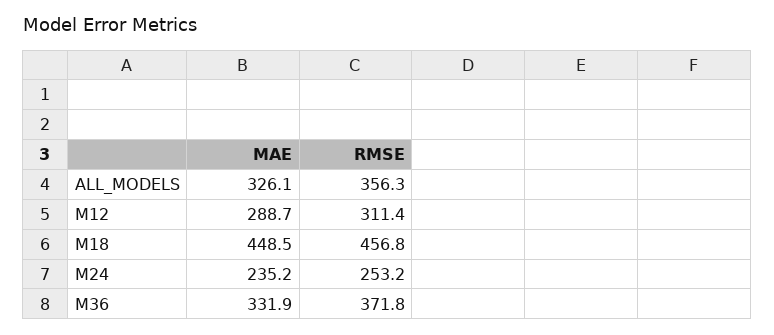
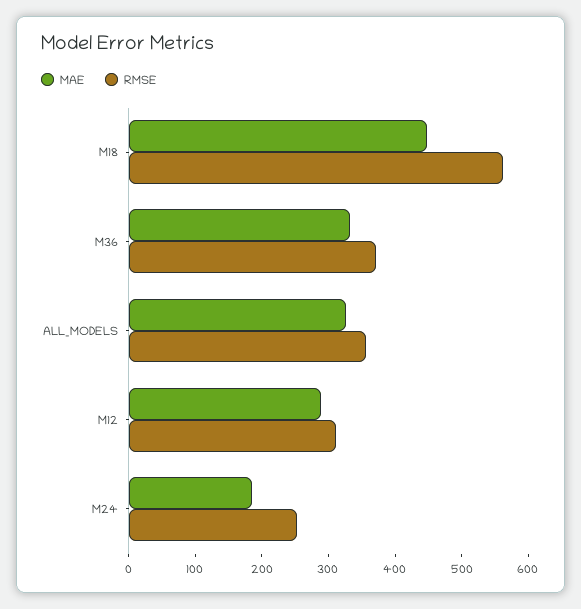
RMSE, M18: 456.8 -> 560
MAE, M24: 235.2 -> 180

